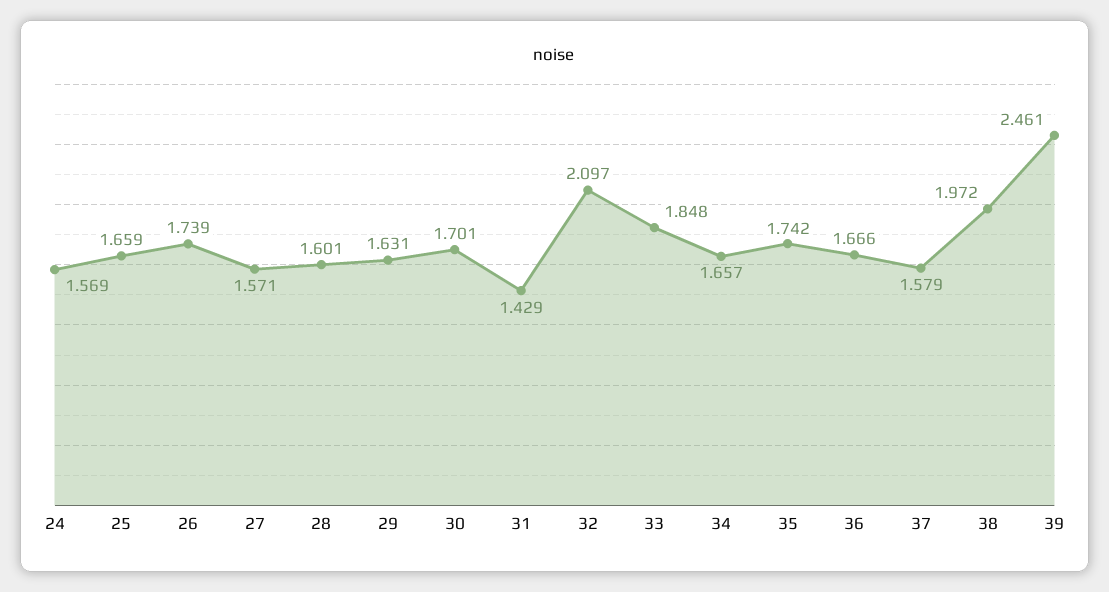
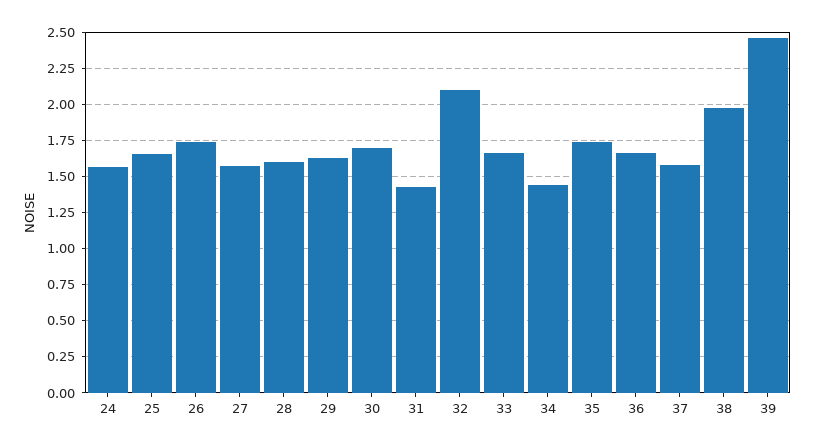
33: 1.848 -> 1.65
34: 1.657 -> 1.45

